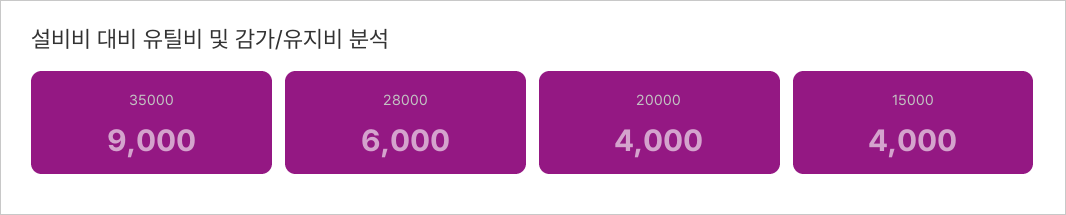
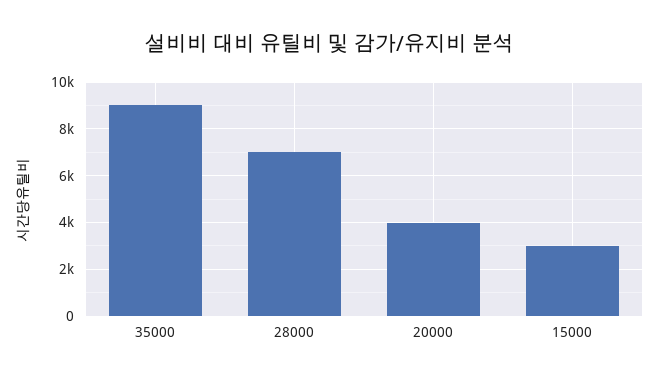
28000: 6000 -> 7000
15000: 4000 -> 3000

